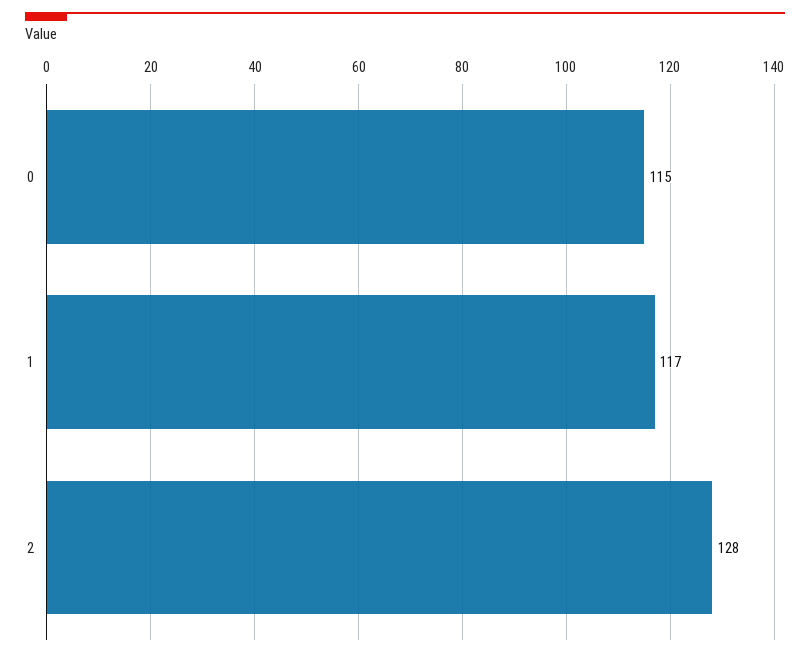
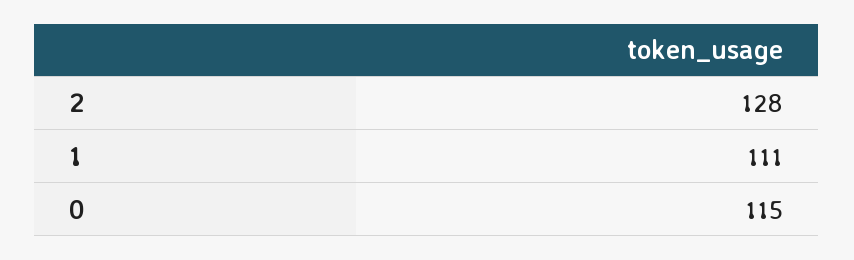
1: 117 -> 111

